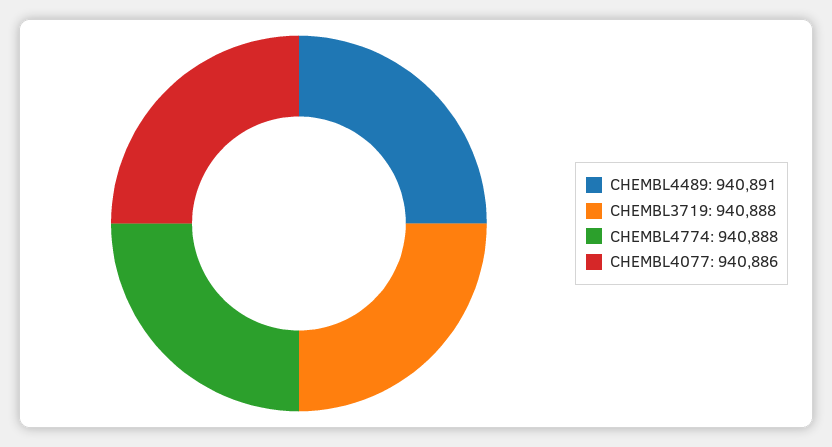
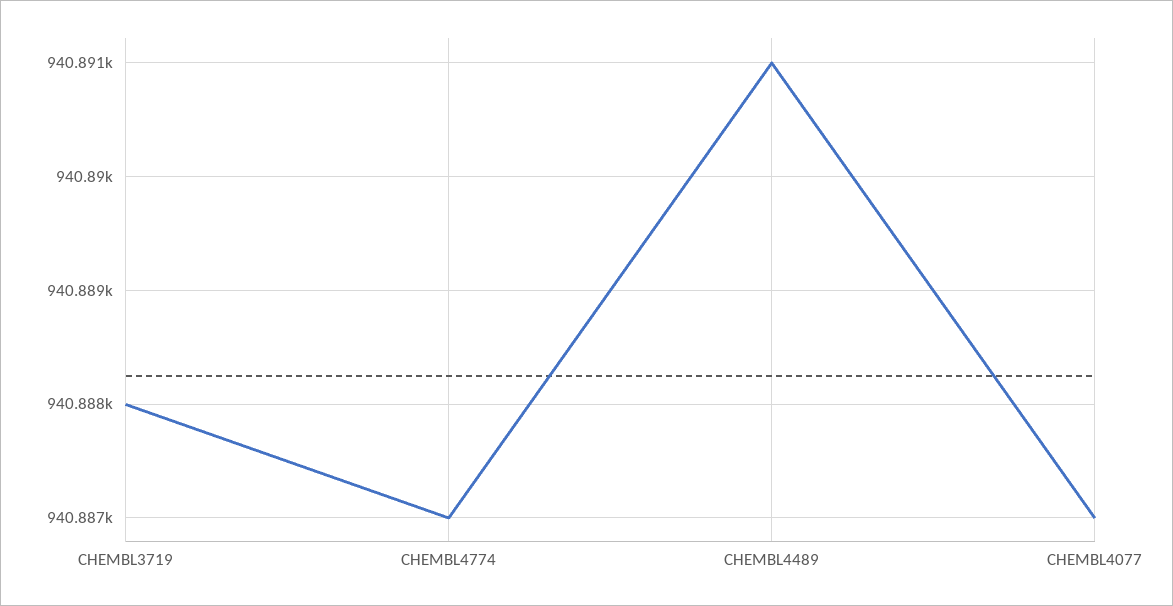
CHEMBL4774: 940888 -> 940887
CHEMBL4077: 940886 -> 940887

